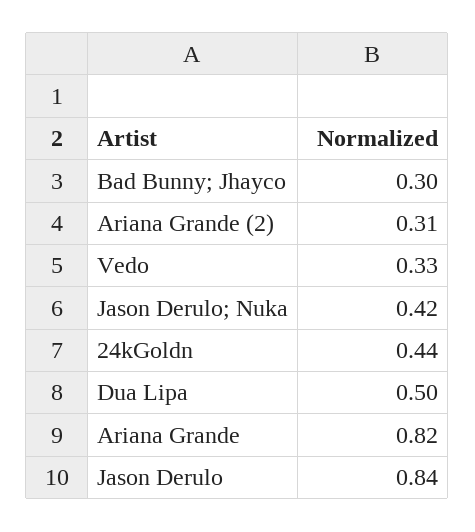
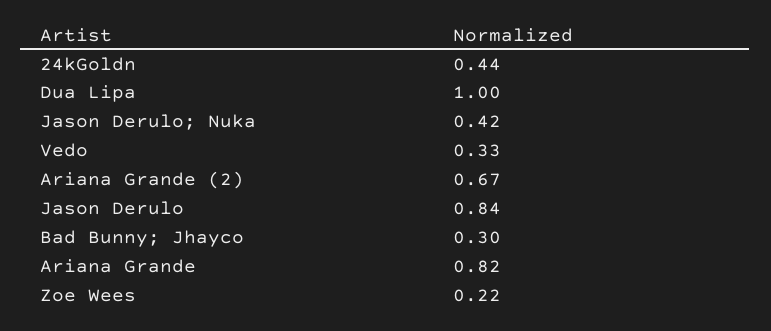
Ariana Grande (2): 0.31 -> 0.67
Dua Lipa: 0.5 -> 1
Zoe Wees: none -> 0.22

